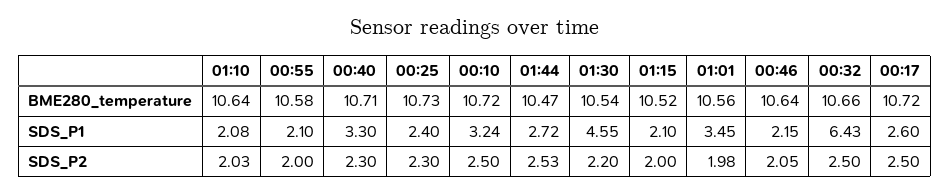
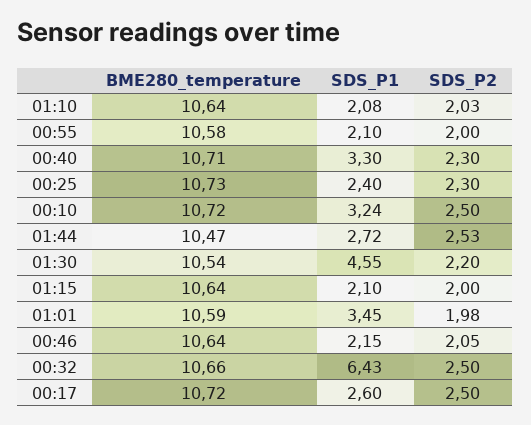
01:15, BME280_temperature: 10.52 -> 10.64
01:01, BME280_temperature: 10.56 -> 10.59

